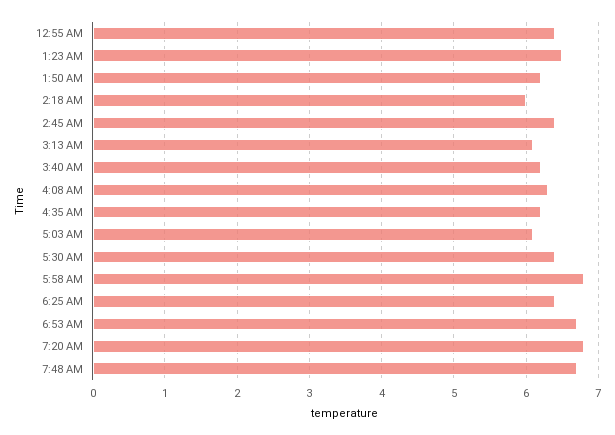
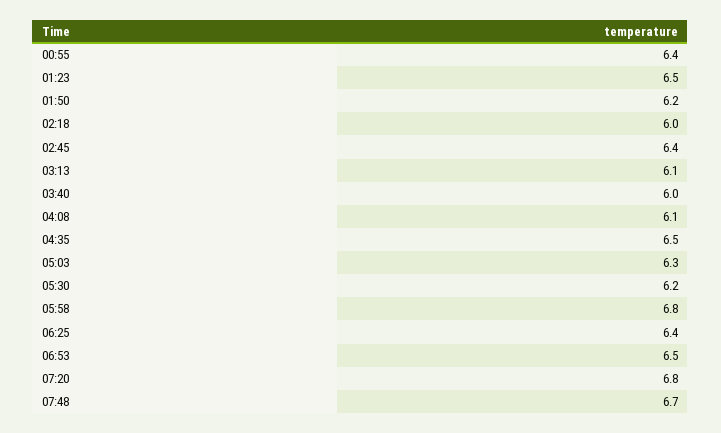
3:40 AM: 6.2 -> 6
4:08 AM: 6.3 -> 6.1
4:35 AM: 6.2 -> 6.5
5:03 AM: 6.1 -> 6.3
5:30 AM: 6.4 -> 6.2
6:53 AM: 6.7 -> 6.5

